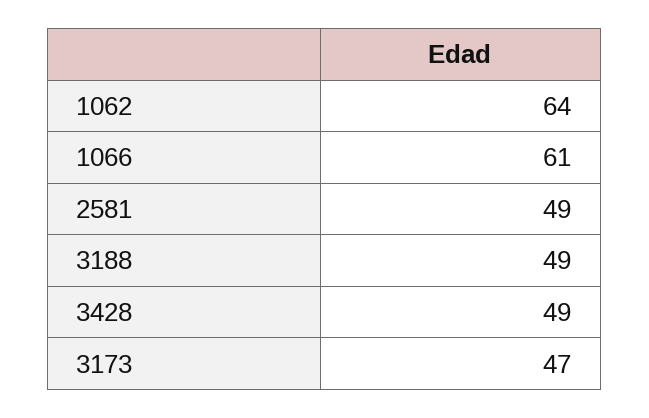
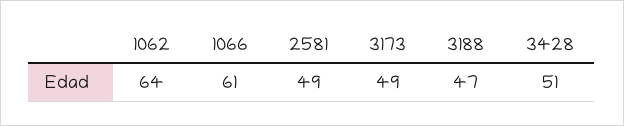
3188: 49 -> 47
3428: 49 -> 51
3173: 47 -> 49

